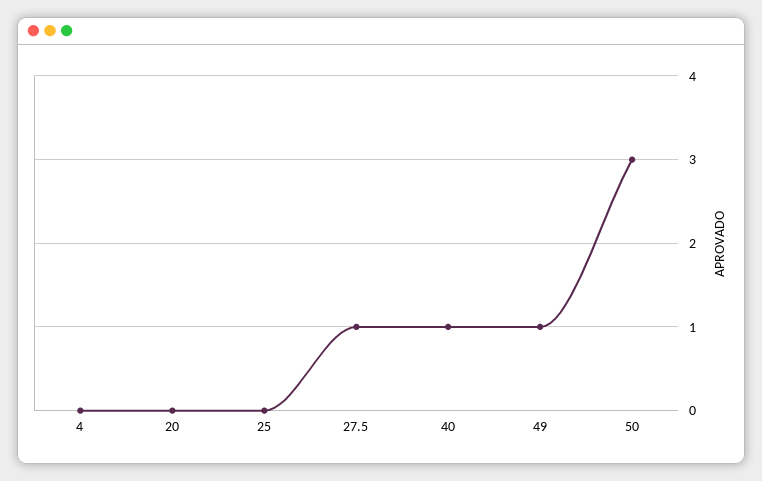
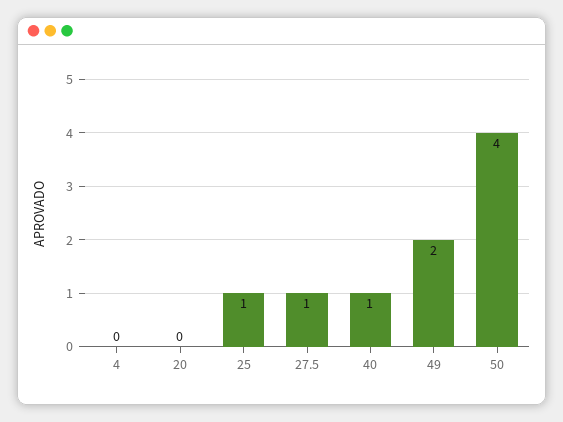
25: 0 -> 1
49: 1 -> 2
50: 3 -> 4

